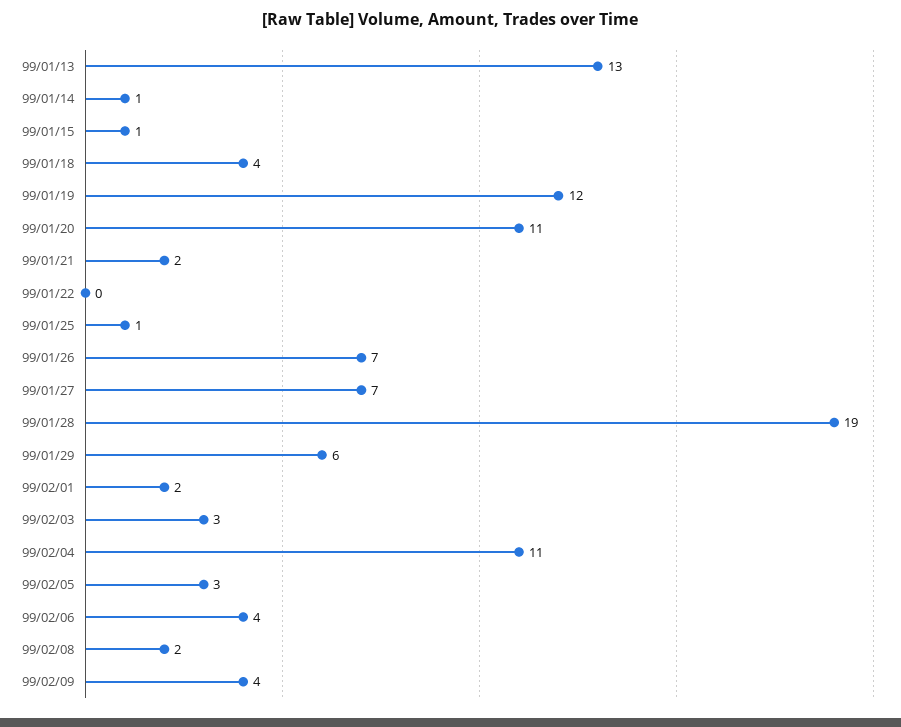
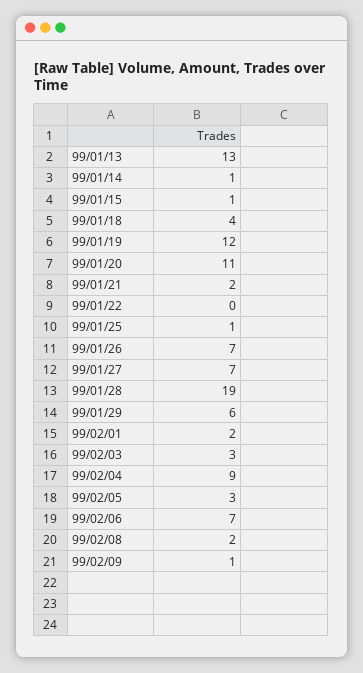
99/02/04: 11 -> 9
99/02/06: 4 -> 7
99/02/09: 4 -> 1

